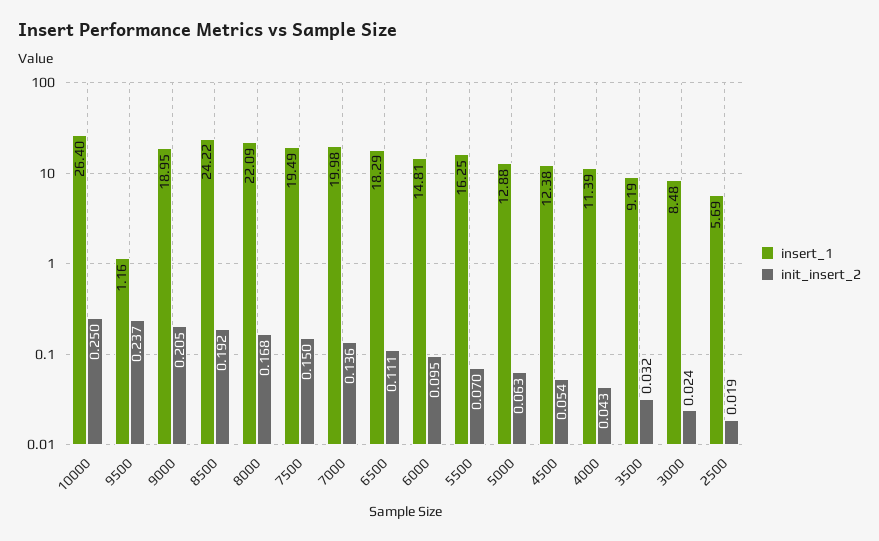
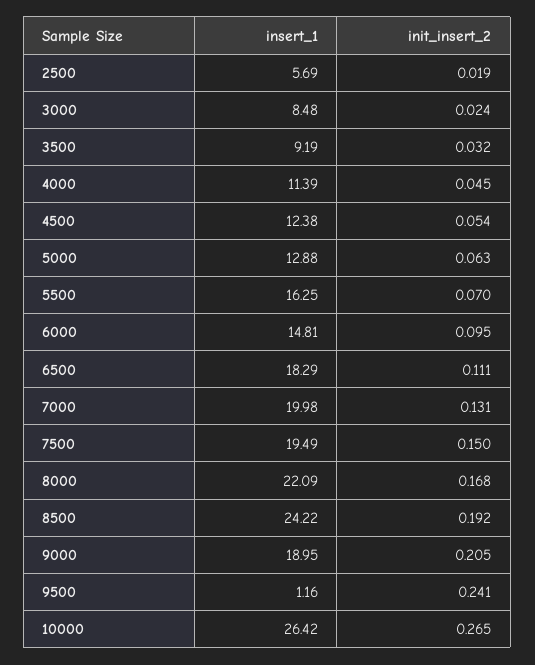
insert_1, 10000: 26.4 -> 26.42
init_insert_2, 10000: 0.25 -> 0.265
init_insert_2, 9500: 0.237 -> 0.241
init_insert_2, 7000: 0.136 -> 0.131
init_insert_2, 4000: 0.043 -> 0.045

